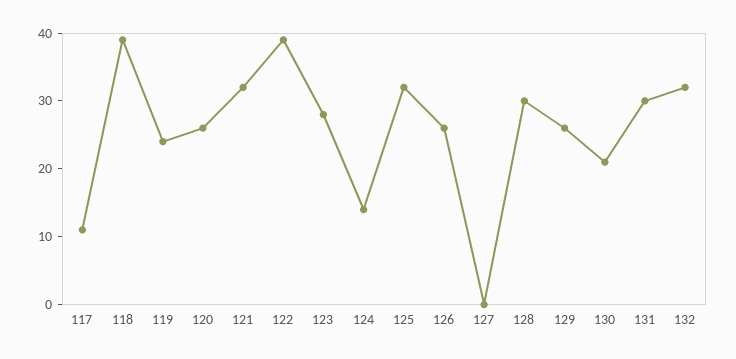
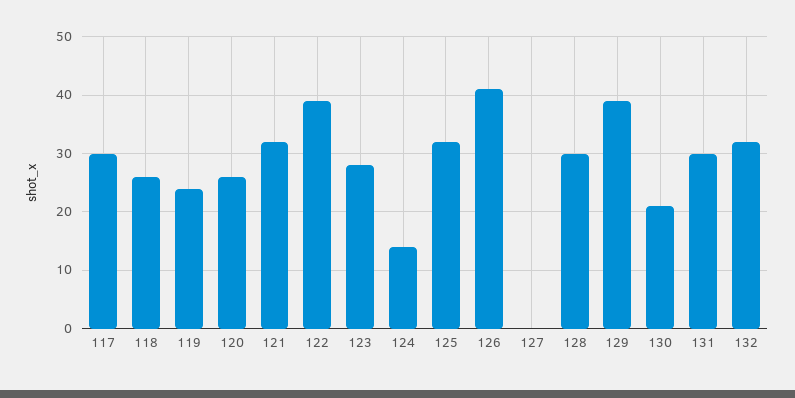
117: 10 -> 30
118: 40 -> 25
126: 25 -> 40
129: 25 -> 40

